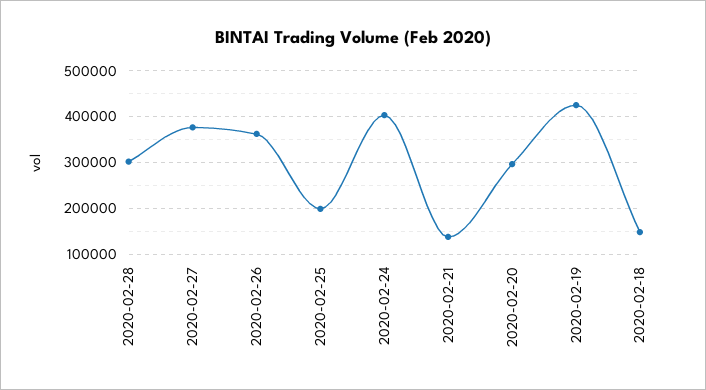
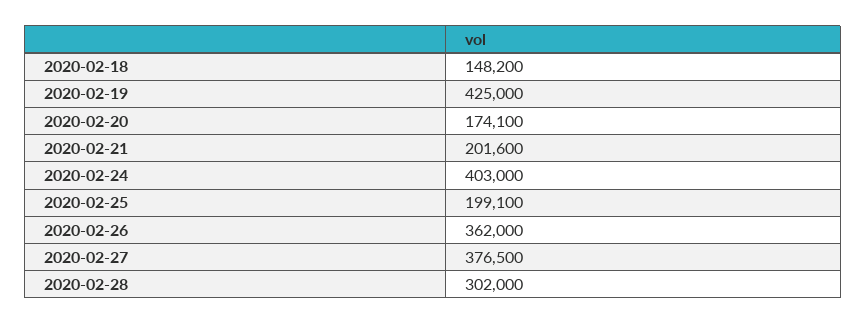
2020-02-21: 140000 -> 201600
2020-02-20: 300000 -> 174100

